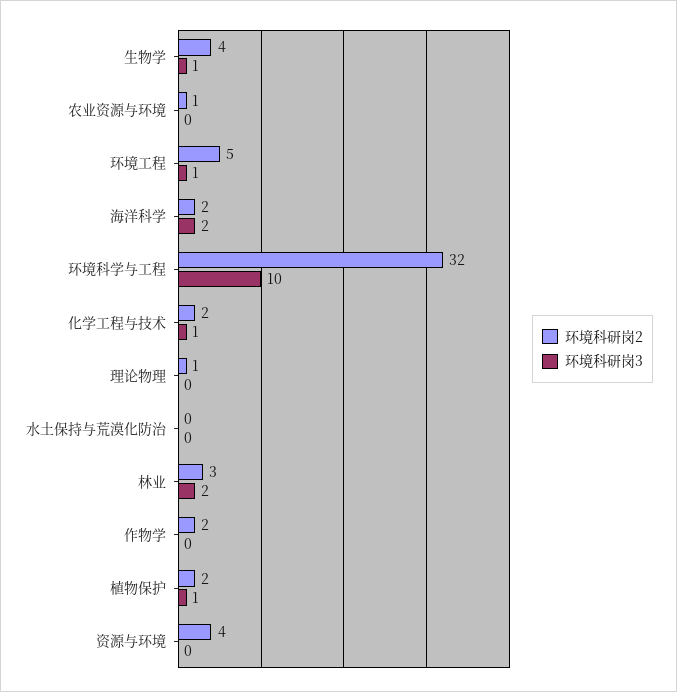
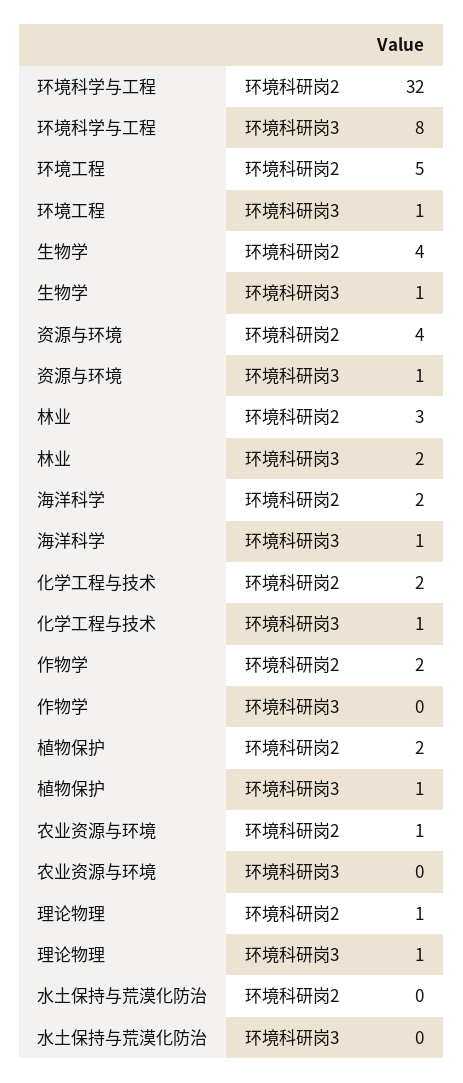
环境科研岗3, 海洋科学: 2 -> 1
环境科研岗3, 环境科学与工程: 10 -> 8
环境科研岗3, 理论物理: 0 -> 1
环境科研岗3, 资源与环境: 0 -> 1

